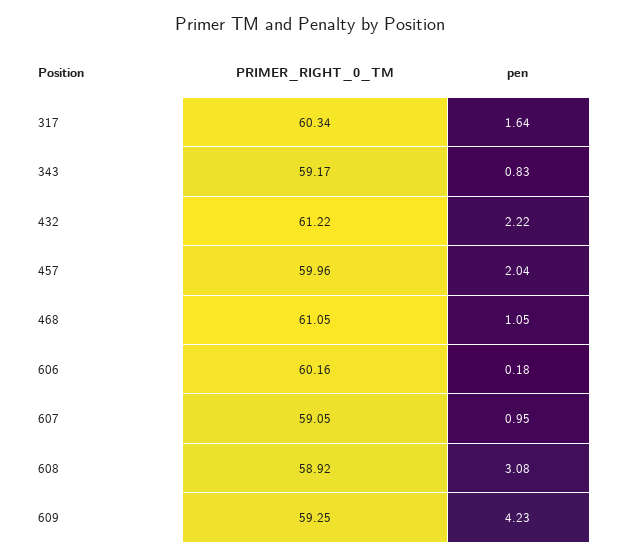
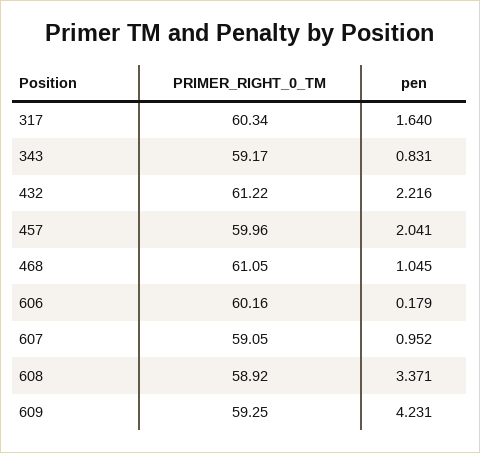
pen, 608: 3.08 -> 3.371

